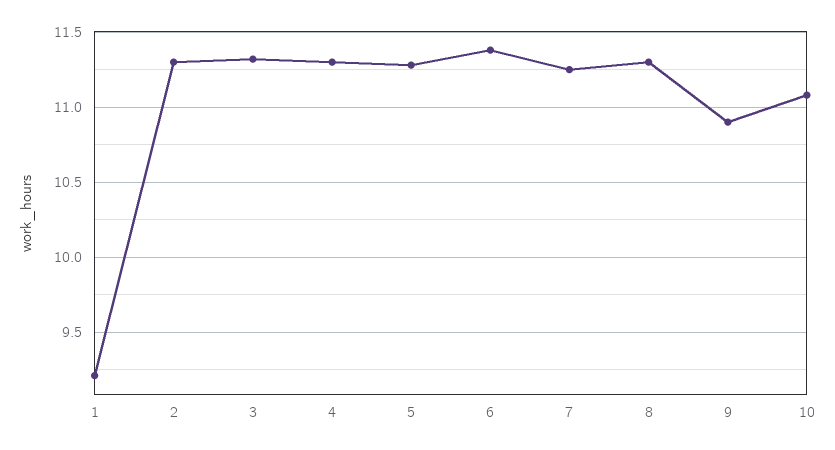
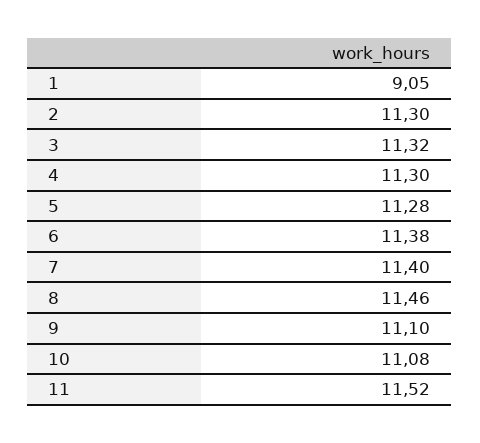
1: 9.2 -> 9.05
7: 11.25 -> 11.4
8: 11.3 -> 11.46
9: 10.9 -> 11.1
11: none -> 11.52

